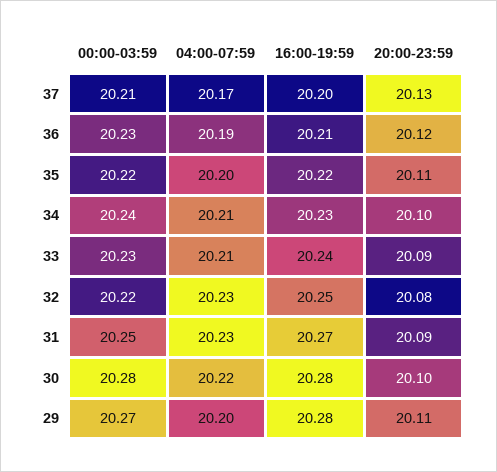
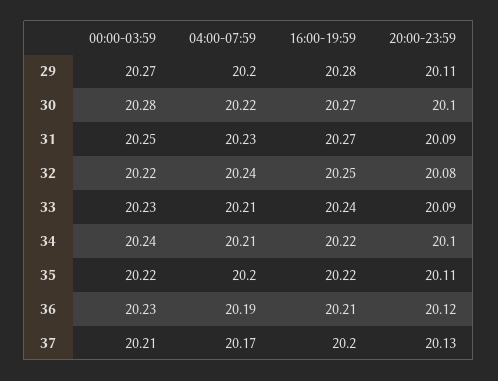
16:00-19:59, 34: 20.23 -> 20.22
04:00-07:59, 32: 20.23 -> 20.24
16:00-19:59, 30: 20.28 -> 20.27

